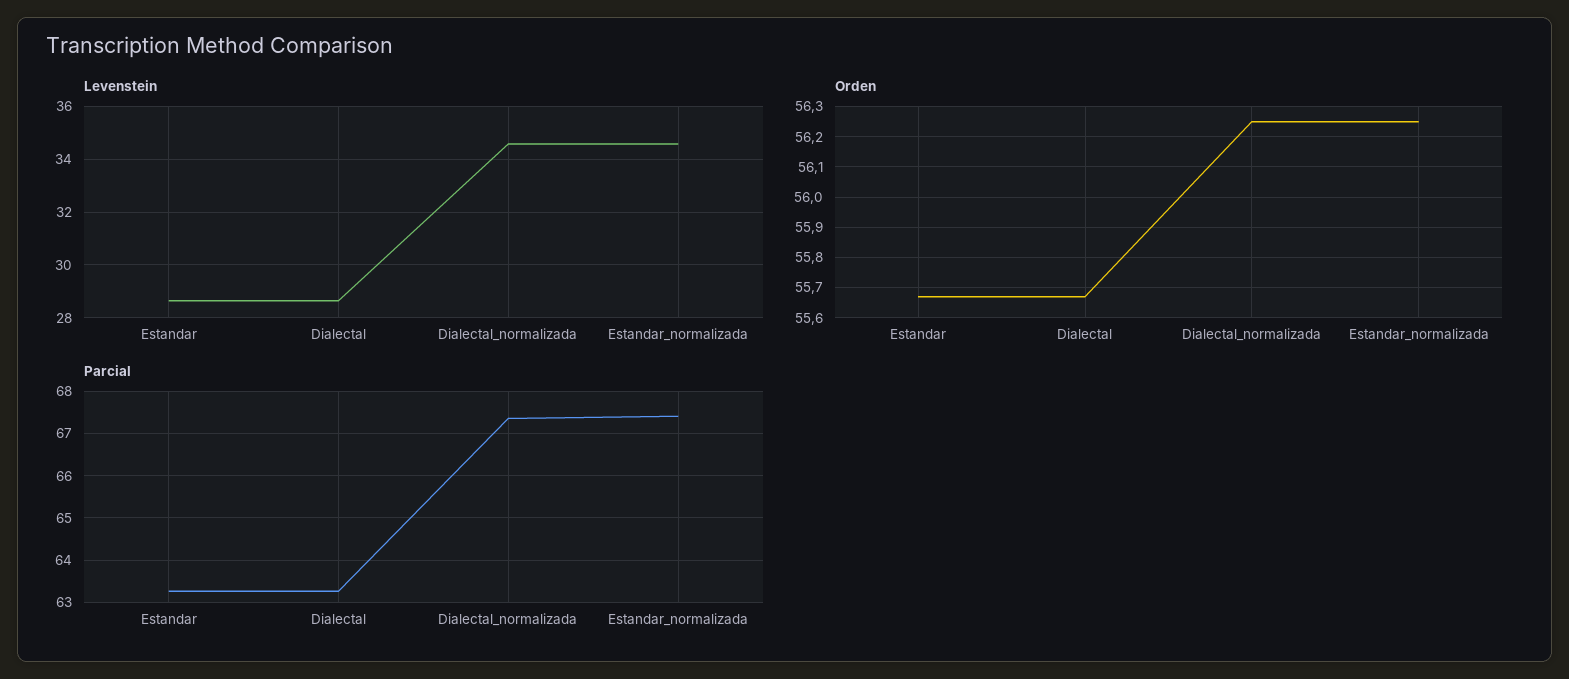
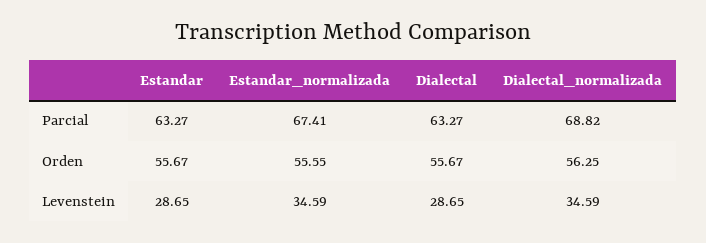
Orden, Estandar_normalizada: 56.25 -> 55.55
Parcial, Dialectal_normalizada: 67.4 -> 68.82

